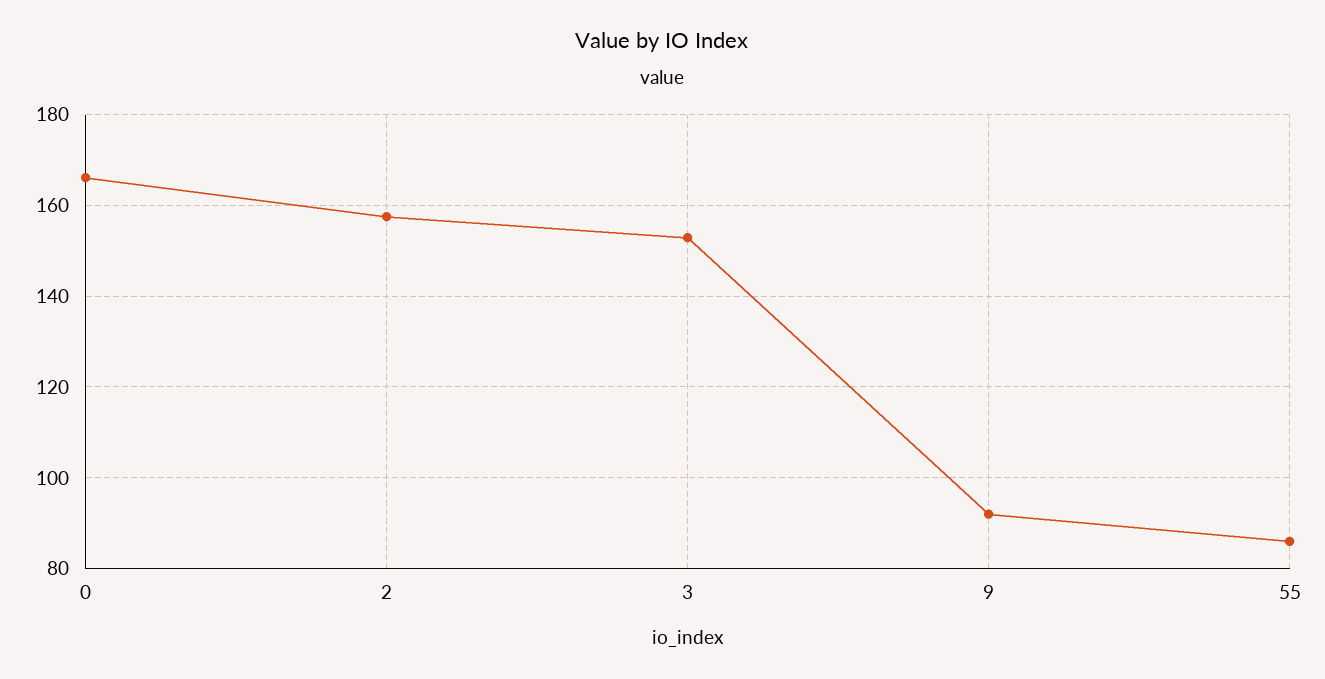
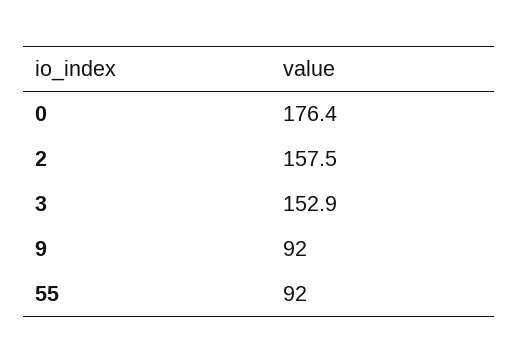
0: 166 -> 176.4
55: 86 -> 92

